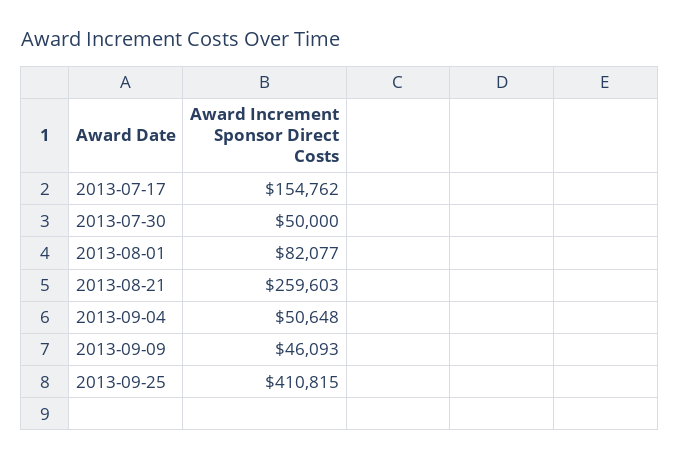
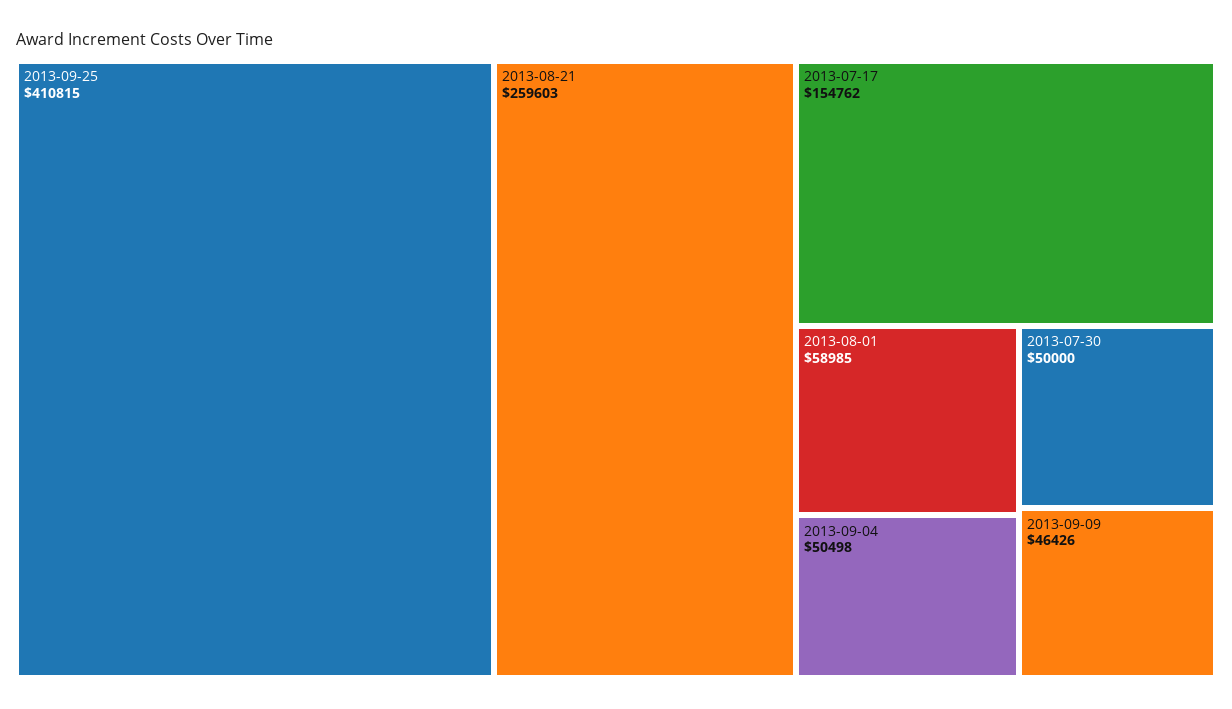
2013-08-01: 82077 -> 58985
2013-09-04: 50648 -> 50498
2013-09-09: 46093 -> 46426

